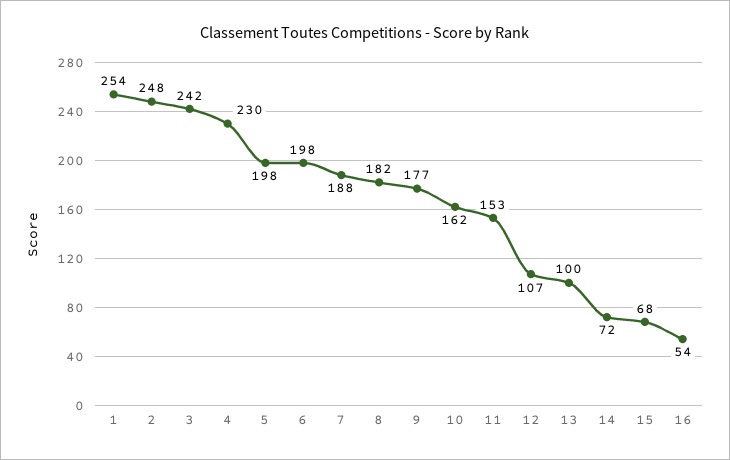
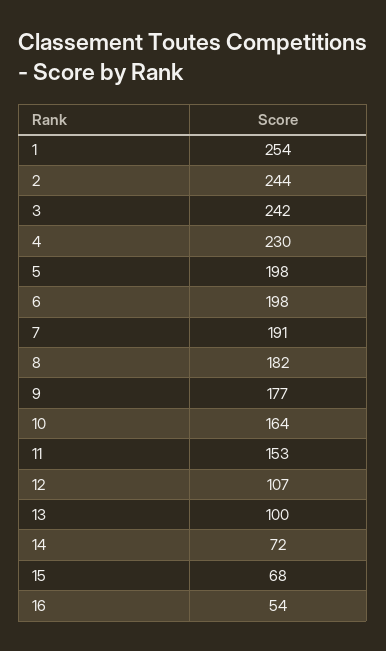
2: 248 -> 244
7: 188 -> 191
10: 162 -> 164

